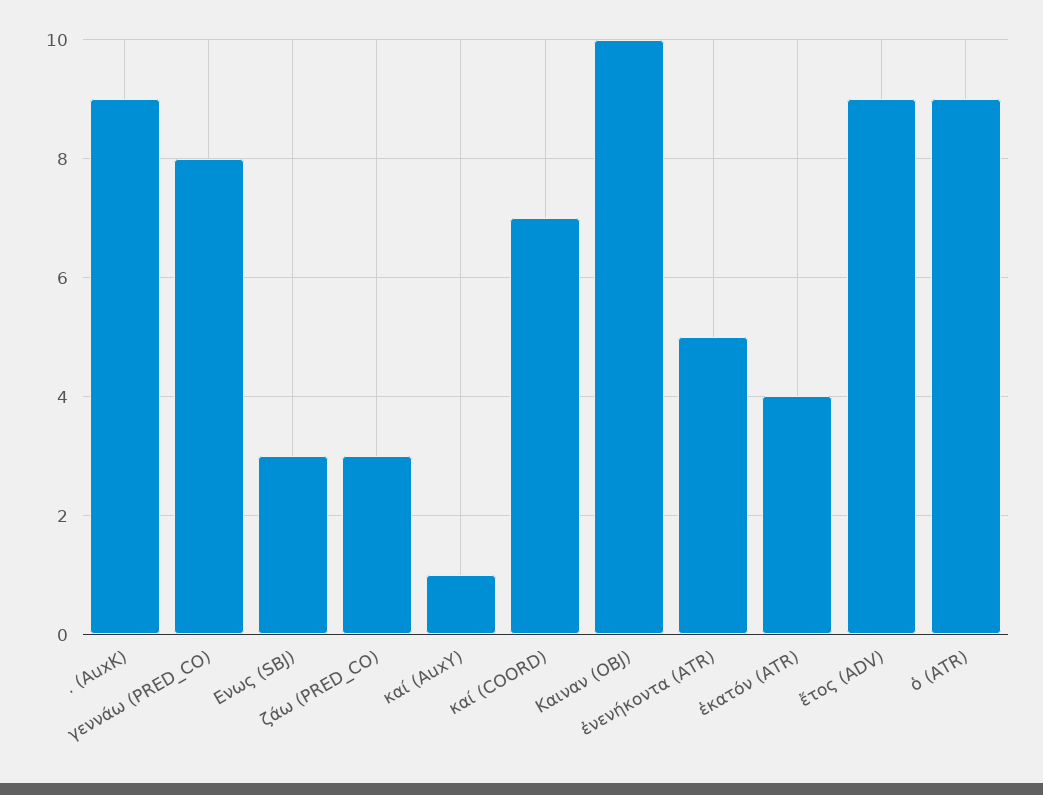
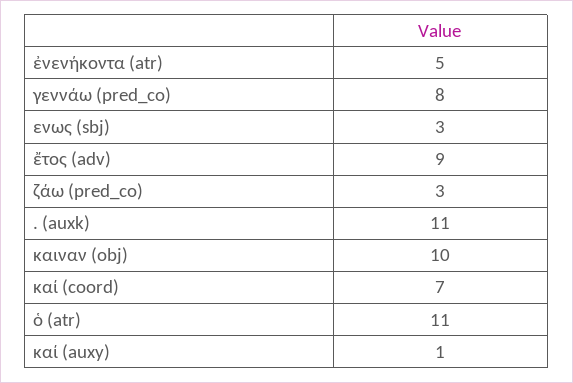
. (AuxK): 9 -> 11
ἑκατόν (ATR): 4 -> none
ὁ (ATR): 9 -> 11

